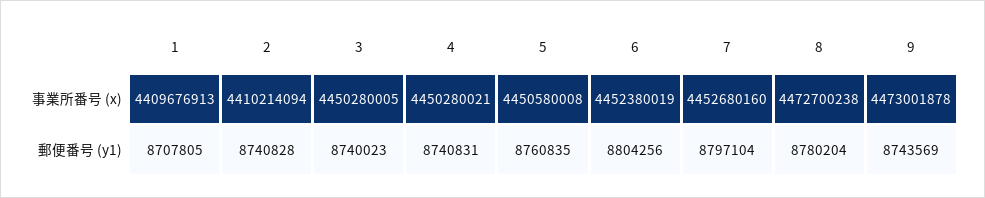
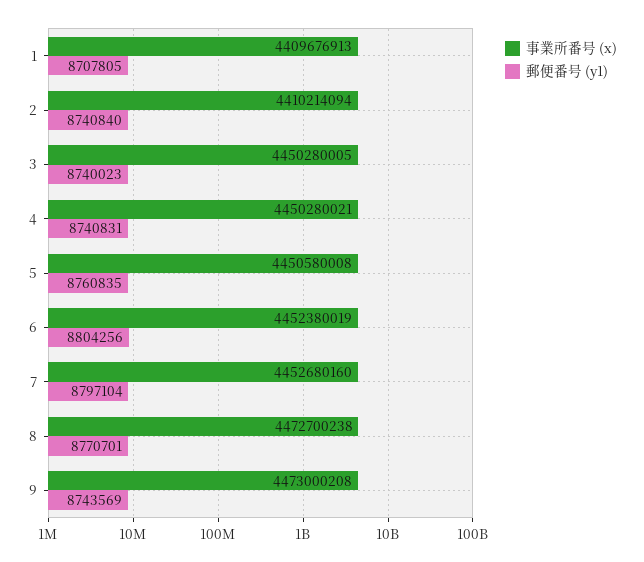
事業所番号 (x), 9: 4473001878 -> 4473000208
郵便番号 (y1), 2: 8740828 -> 8740840
郵便番号 (y1), 8: 8780204 -> 8770701

